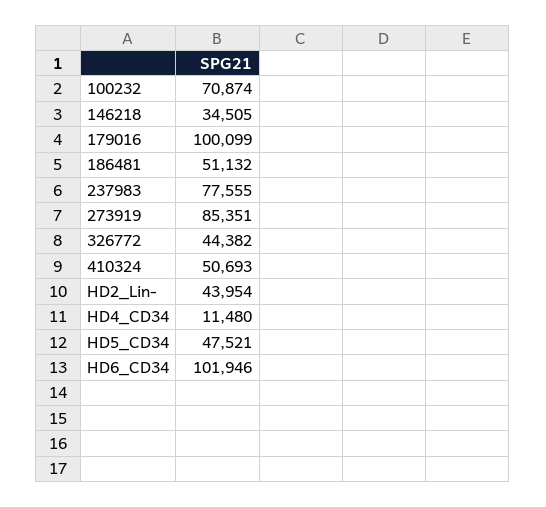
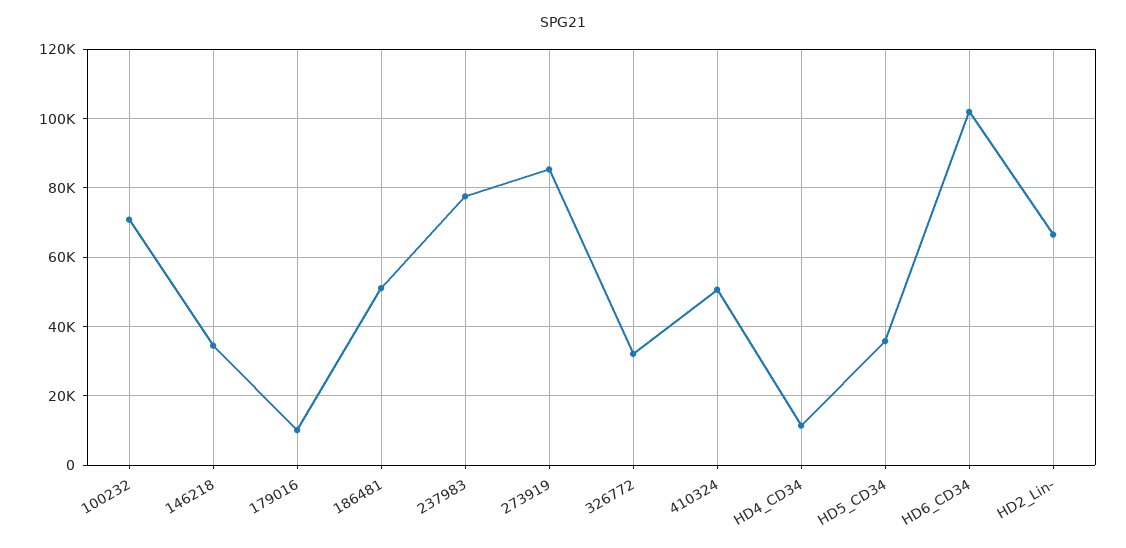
179016: 100099 -> 10000
326772: 44382 -> 32000
HD2_Lin-: 43954 -> 66000
HD5_CD34: 47521 -> 36000

